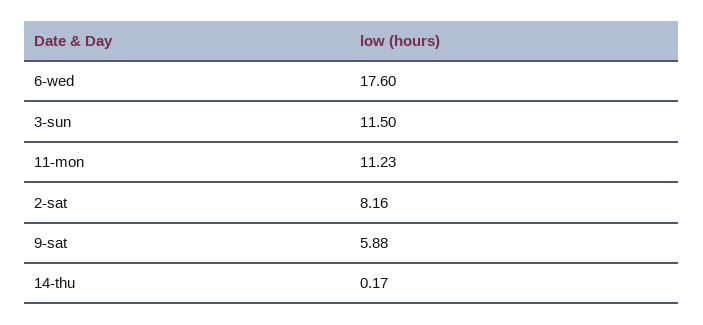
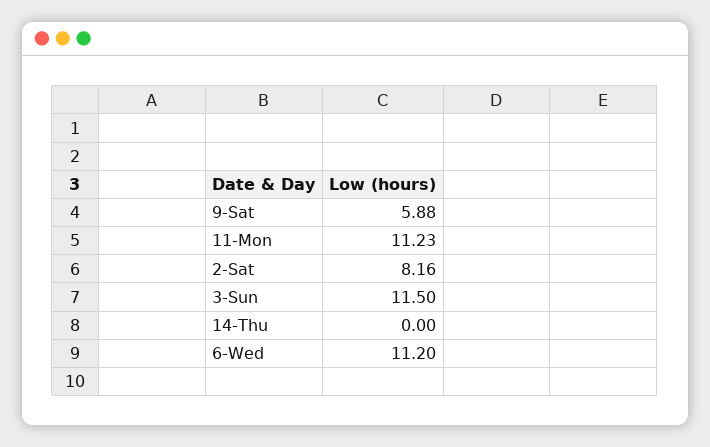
6-wed: 17.6 -> 11.2
14-thu: 0.17 -> 0

